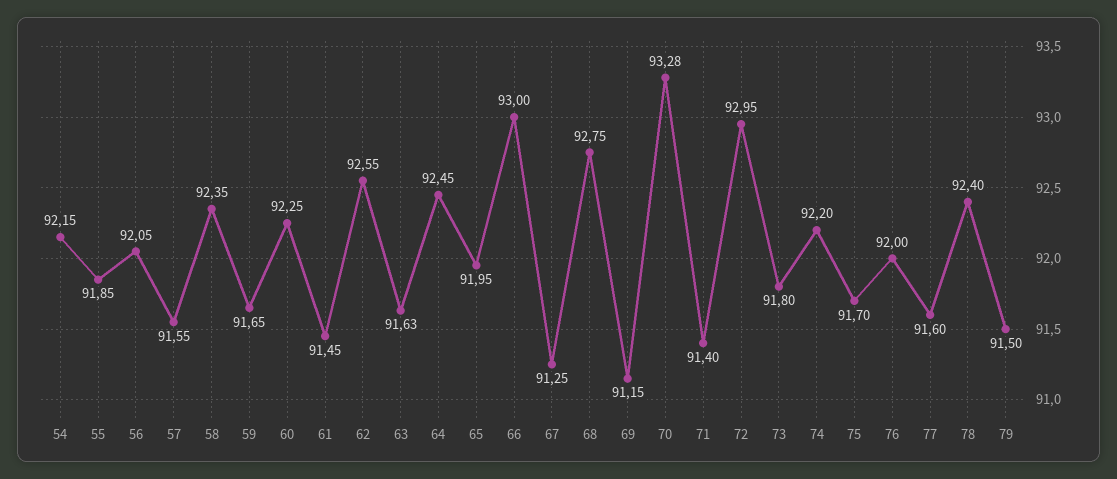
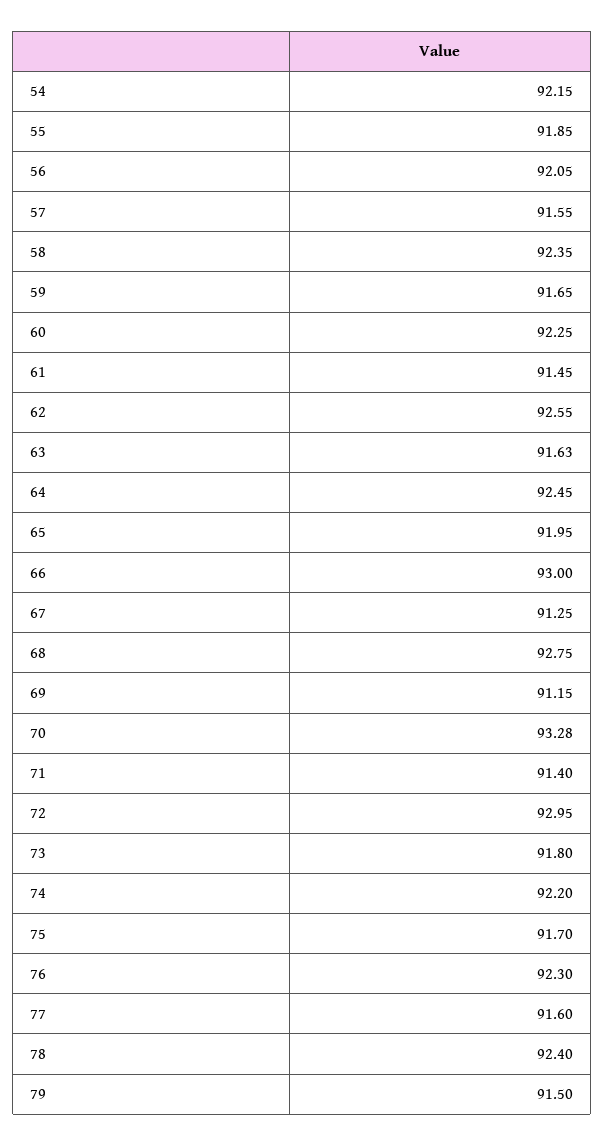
76: 92 -> 92.3

